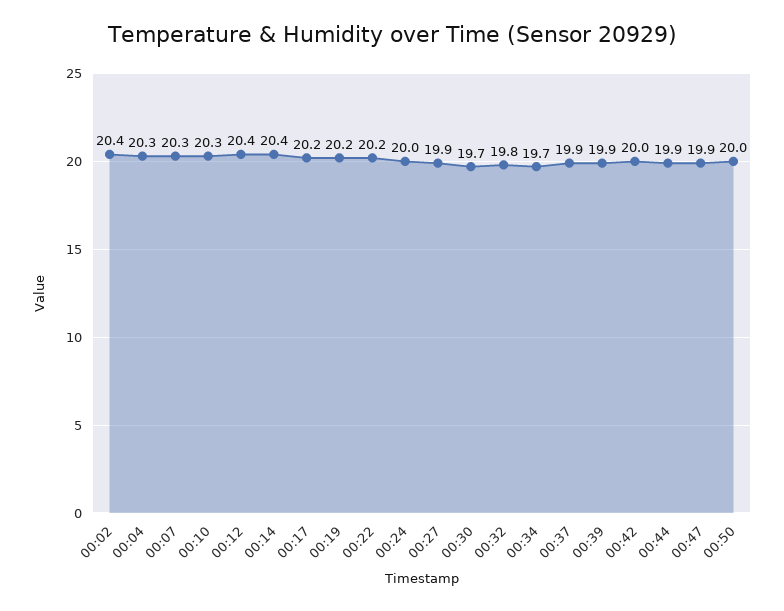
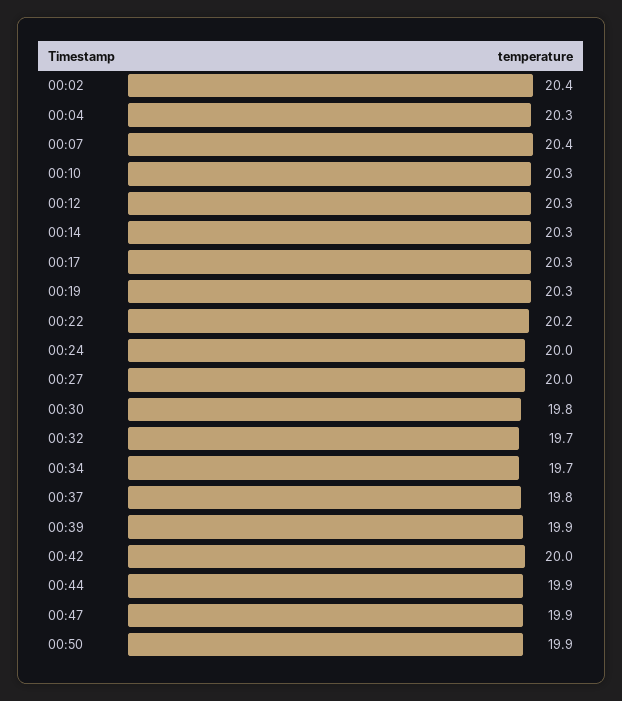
00:07: 20.3 -> 20.4
00:12: 20.4 -> 20.3
00:14: 20.4 -> 20.3
00:17: 20.2 -> 20.3
00:19: 20.2 -> 20.3
00:27: 19.9 -> 20
00:30: 19.7 -> 19.8
00:32: 19.8 -> 19.7
00:37: 19.9 -> 19.8
00:50: 20 -> 19.9

